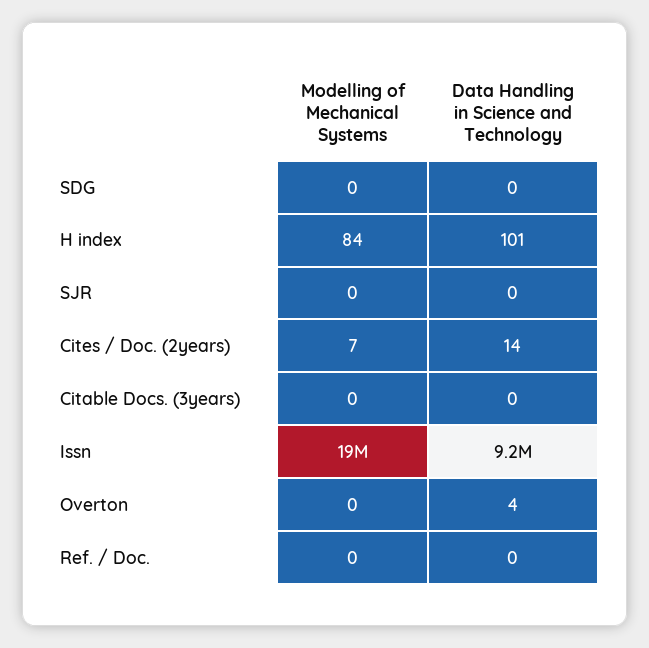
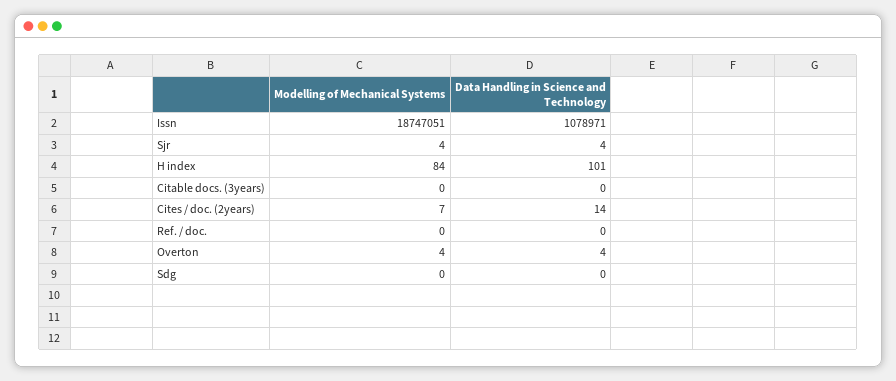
Modelling of Mechanical Systems, SJR: 0 -> 4
Data Handling in Science and Technology, SJR: 0 -> 4
Data Handling in Science and Technology, Issn: 9200000 -> 1078971
Modelling of Mechanical Systems, Overton: 0 -> 4

